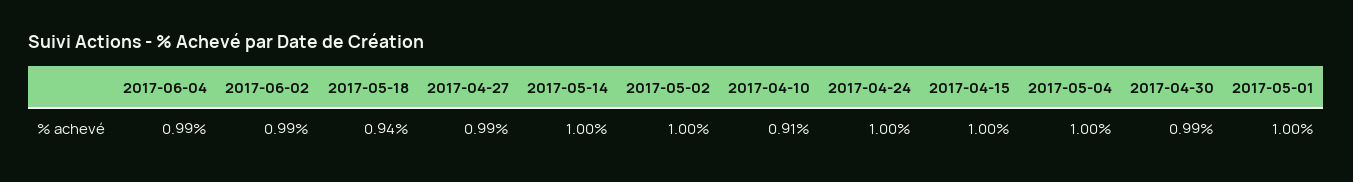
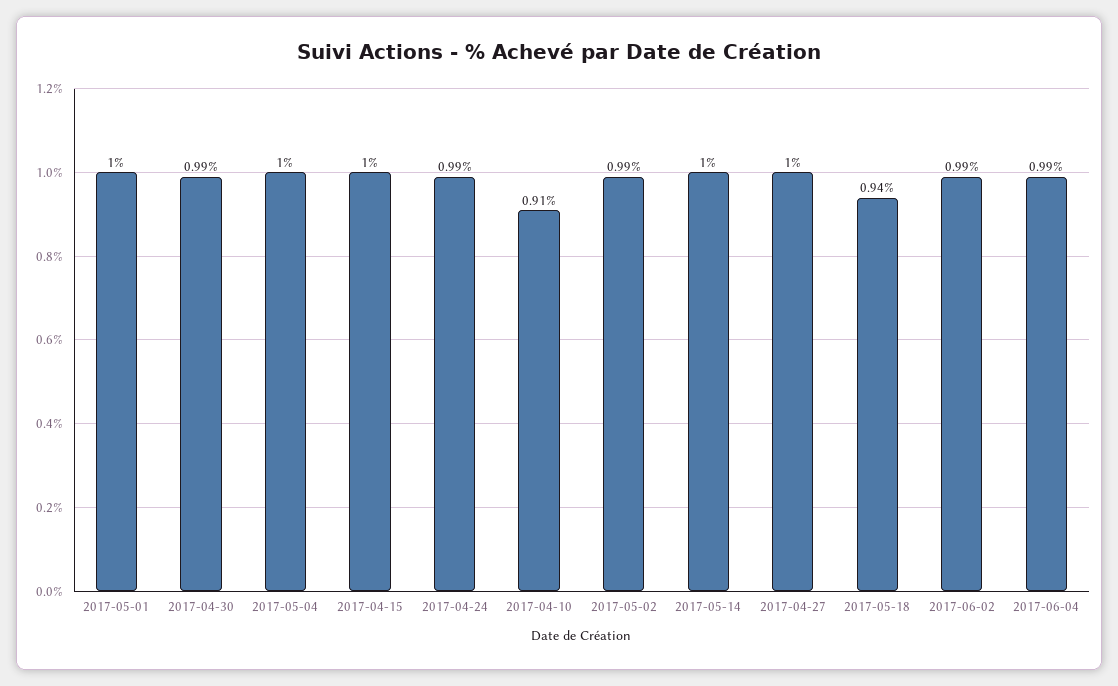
2017-04-27: 0.99 -> 1
2017-05-02: 1 -> 0.99
2017-04-24: 1 -> 0.99

